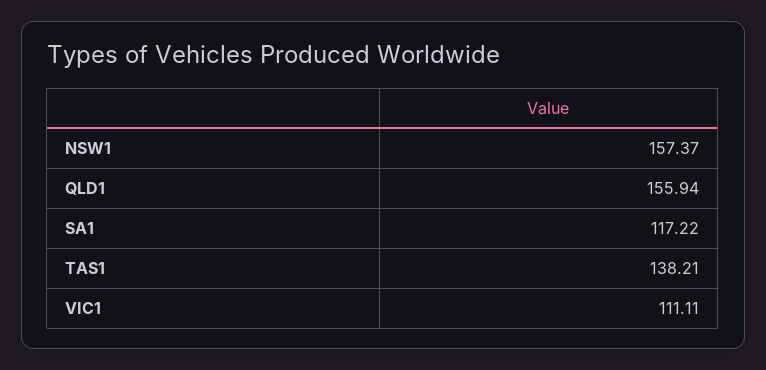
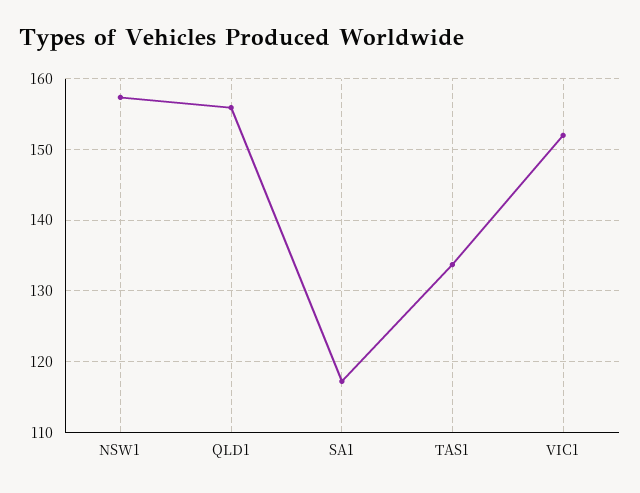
TAS1: 138.21 -> 134
VIC1: 111.11 -> 152

